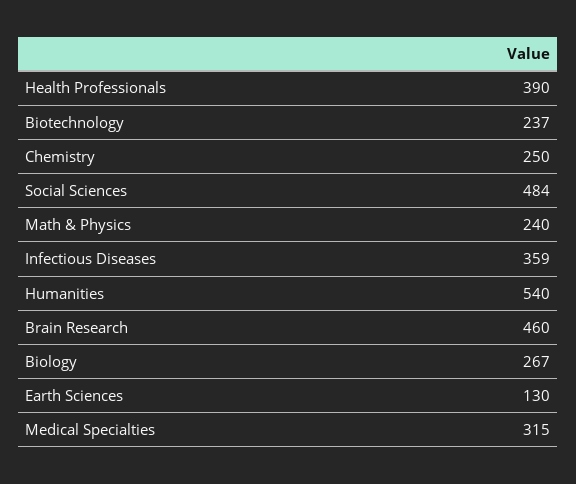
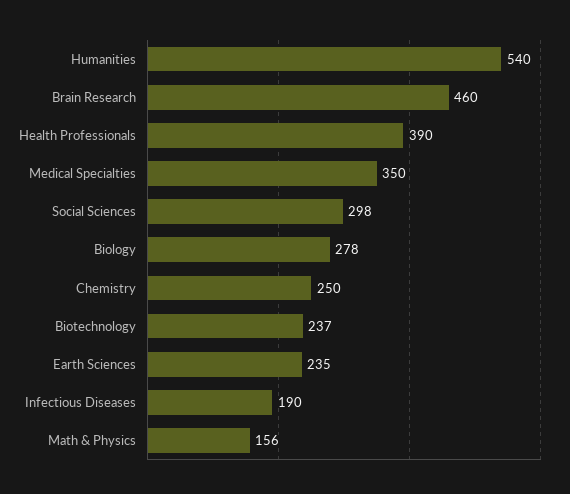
Social Sciences: 484 -> 298
Math & Physics: 240 -> 156
Infectious Diseases: 359 -> 190
Biology: 267 -> 278
Earth Sciences: 130 -> 235
Medical Specialties: 315 -> 350

